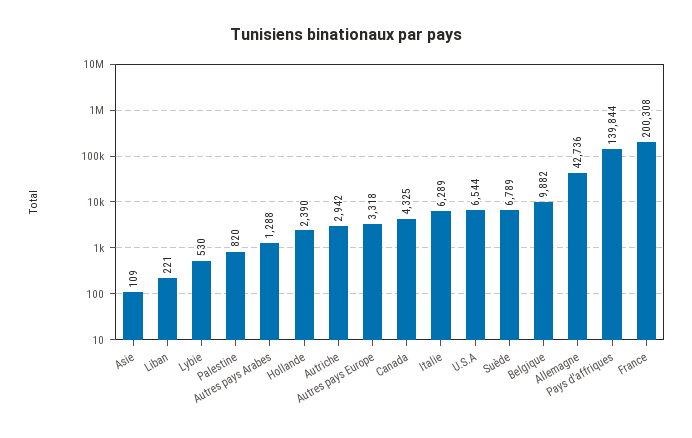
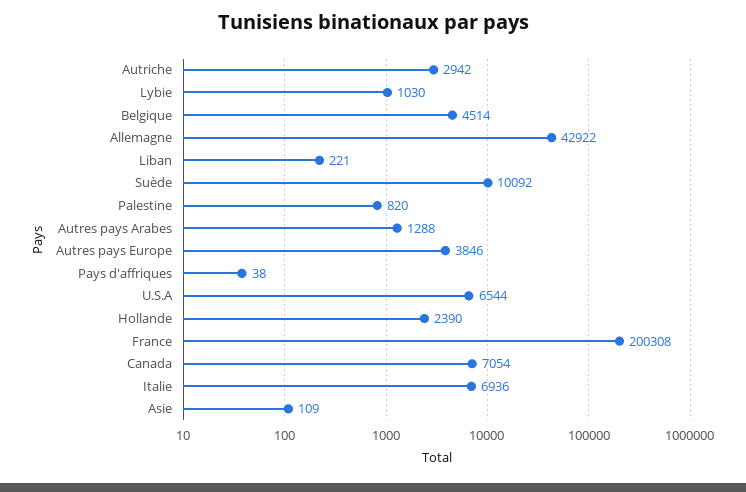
Lybie: 530 -> 1030
Autres pays Europe: 3318 -> 3846
Canada: 4325 -> 7054
Italie: 6289 -> 6936
Suède: 6789 -> 10092
Belgique: 9882 -> 4514
Allemagne: 42736 -> 42922
Pays d'affriques: 139844 -> 38

